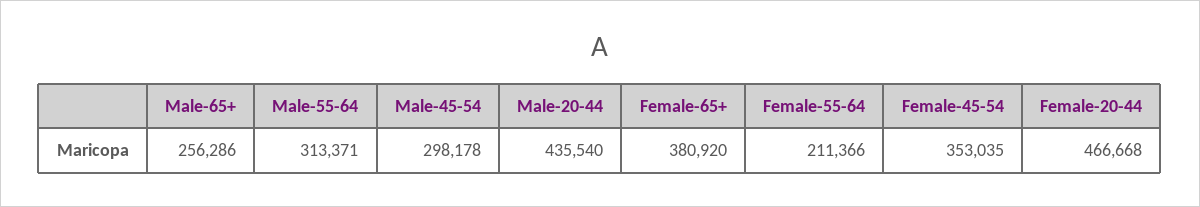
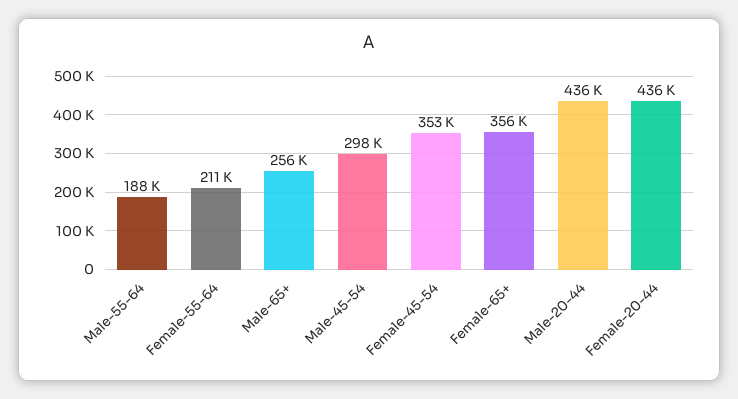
Male-55-64: 313371 -> 188000
Female-65+: 380920 -> 356000
Female-20-44: 466668 -> 436000

